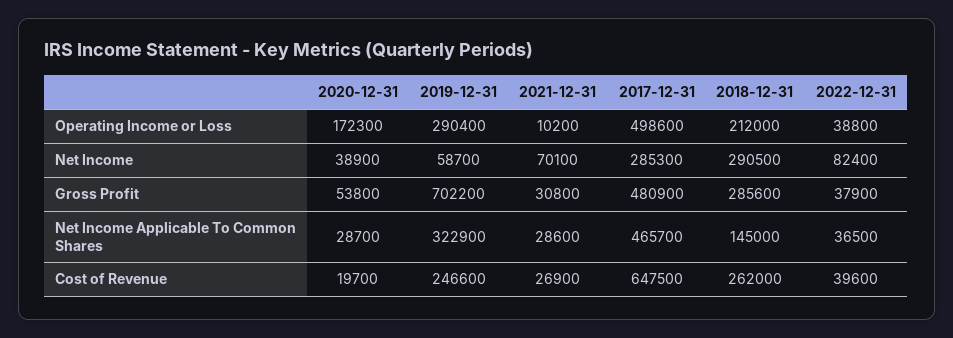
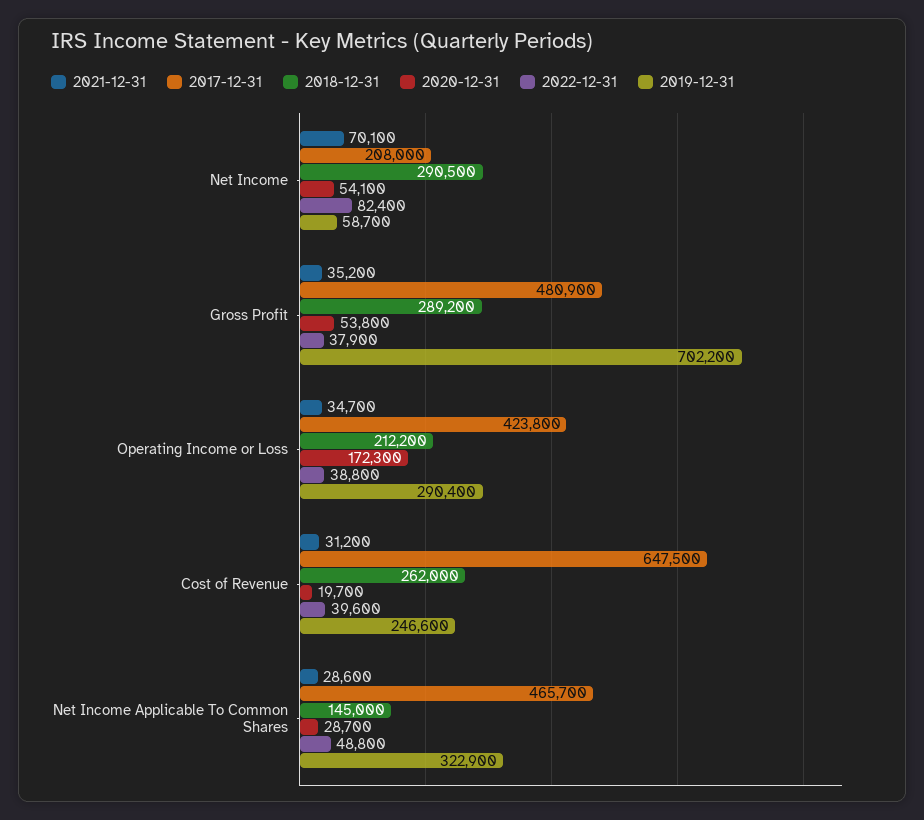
2021-12-31, Operating Income or Loss: 10200 -> 34700
2017-12-31, Operating Income or Loss: 498600 -> 423800
2018-12-31, Operating Income or Loss: 212000 -> 212200
2020-12-31, Net Income: 38900 -> 54100
2017-12-31, Net Income: 285300 -> 208000
2021-12-31, Gross Profit: 30800 -> 35200
2018-12-31, Gross Profit: 285600 -> 289200
2022-12-31, Net Income Applicable To Common Shares: 36500 -> 48800
2021-12-31, Cost of Revenue: 26900 -> 31200

